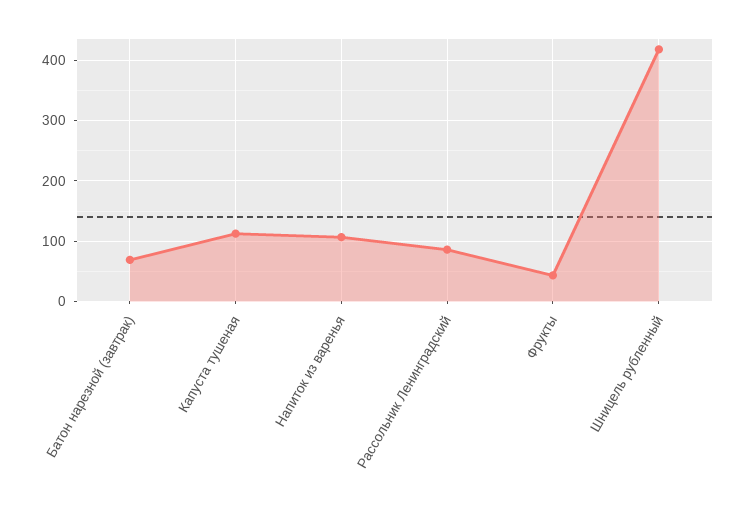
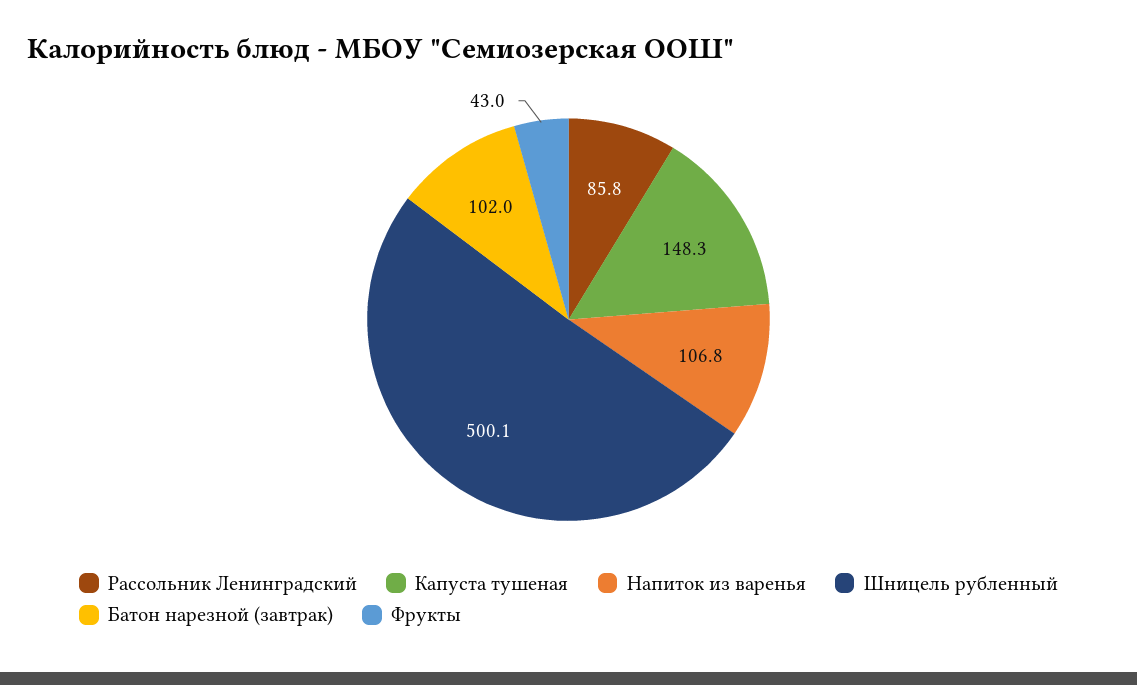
Батон нарезной (завтрак): 70 -> 102
Капуста тушеная: 110 -> 148.3
Шницель рубленный: 420 -> 500.1

